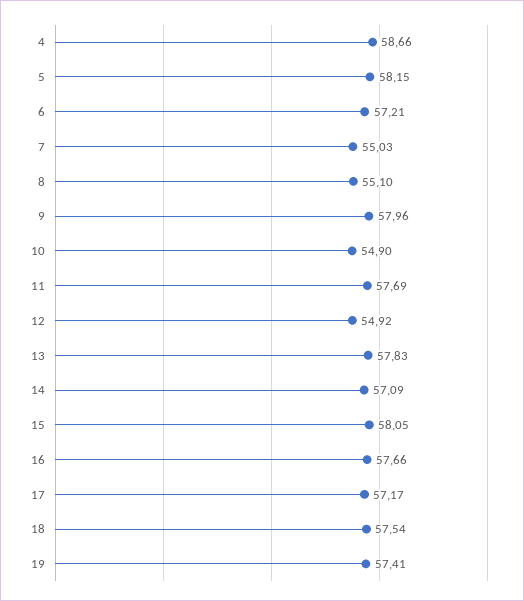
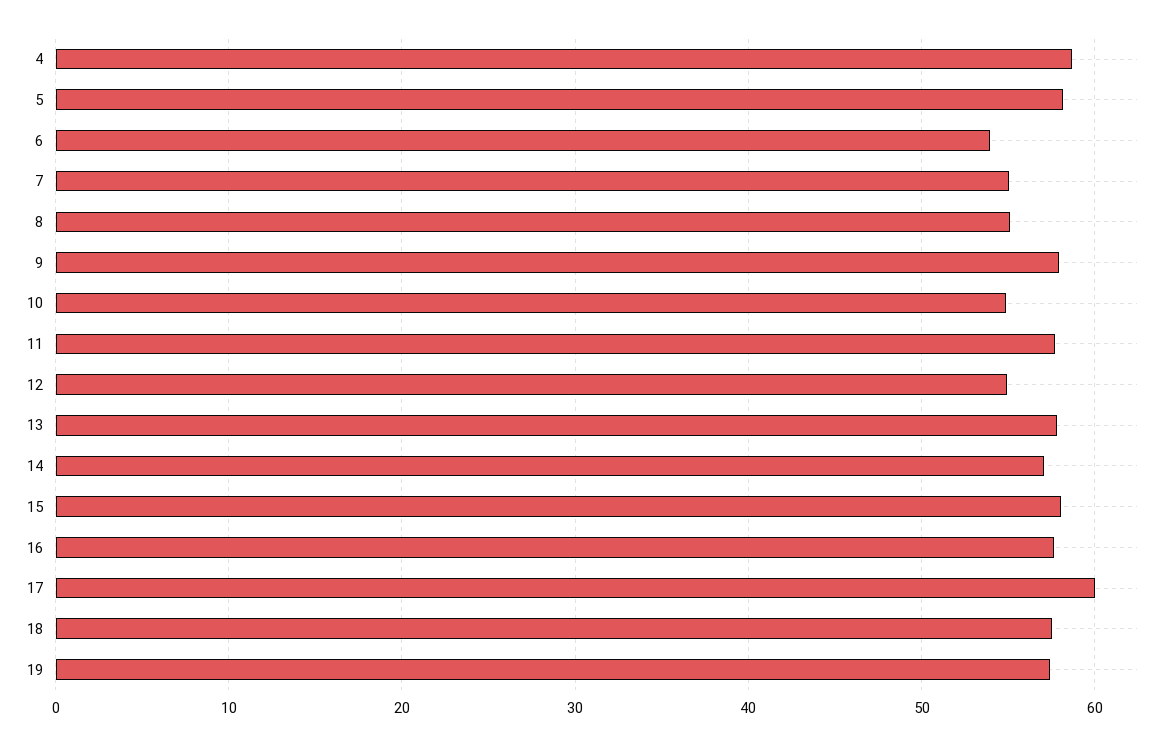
6: 57.21 -> 54
17: 57.17 -> 60

